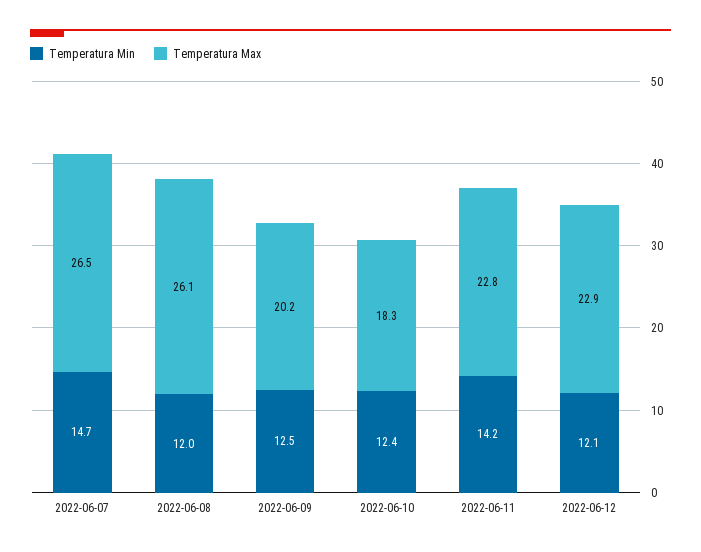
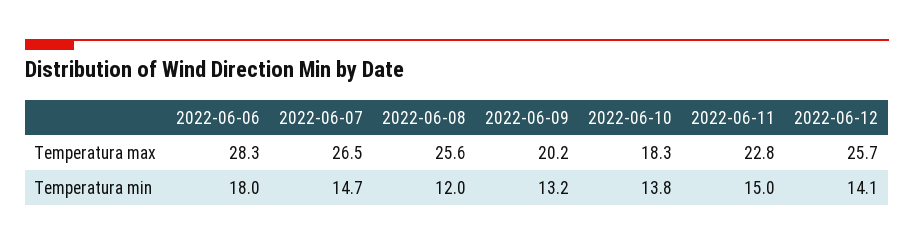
Temperatura Max, 2022-06-08: 26.1 -> 25.6
Temperatura Min, 2022-06-09: 12.5 -> 13.2
Temperatura Min, 2022-06-10: 12.4 -> 13.8
Temperatura Min, 2022-06-11: 14.2 -> 15
Temperatura Min, 2022-06-12: 12.1 -> 14.1
Temperatura Max, 2022-06-12: 22.9 -> 25.7
Temperatura Max, 2022-06-06: none -> 28.3
Temperatura Min, 2022-06-06: none -> 18

